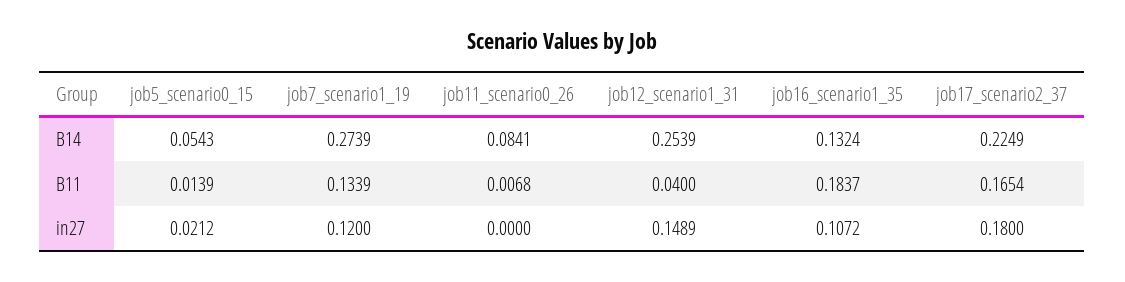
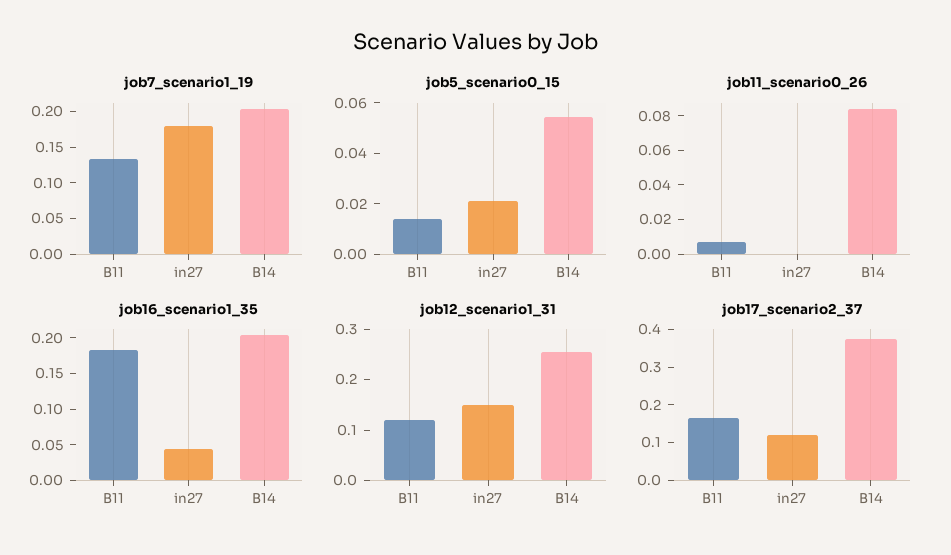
job7_scenario1_19, B14: 0.2739 -> 0.2
job16_scenario1_35, B14: 0.1324 -> 0.2
job17_scenario2_37, B14: 0.2249 -> 0.375
job12_scenario1_31, B11: 0.04 -> 0.12
job7_scenario1_19, in27: 0.12 -> 0.175
job16_scenario1_35, in27: 0.1072 -> 0.05
job17_scenario2_37, in27: 0.18 -> 0.125

